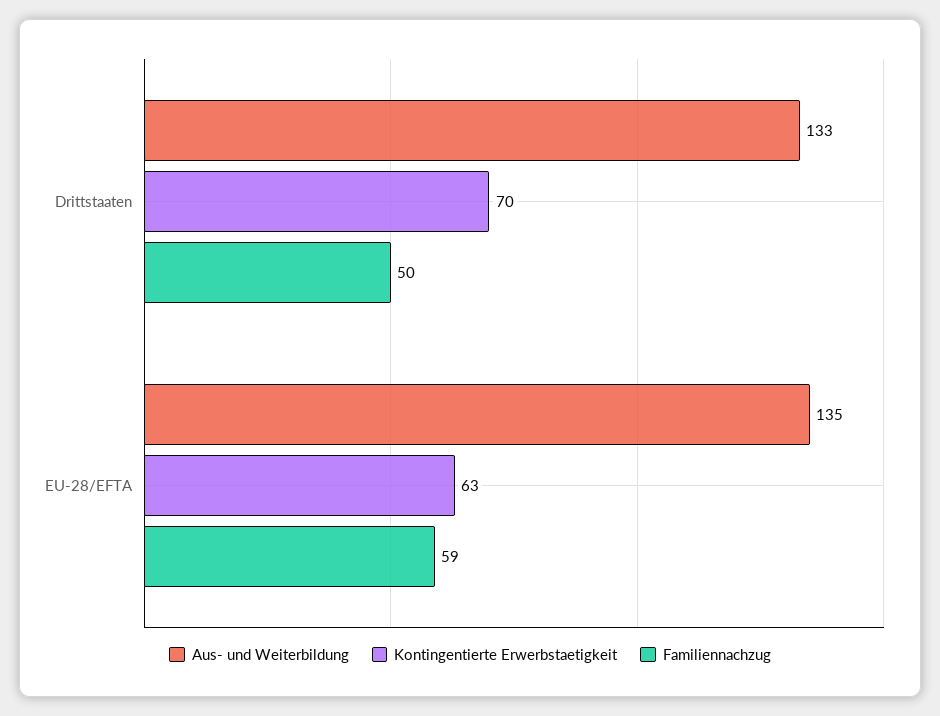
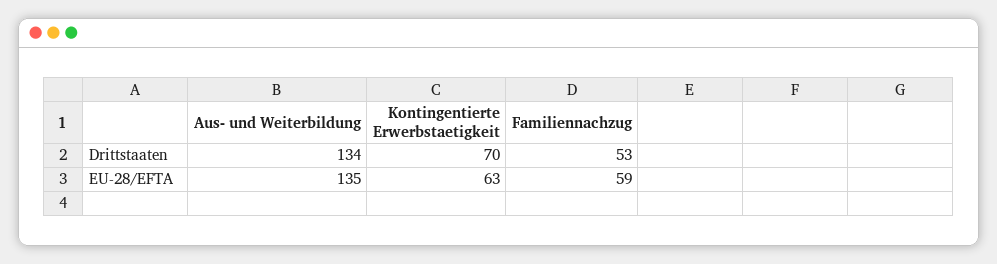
Aus- und Weiterbildung, Drittstaaten: 133 -> 134
Familiennachzug, Drittstaaten: 50 -> 53

